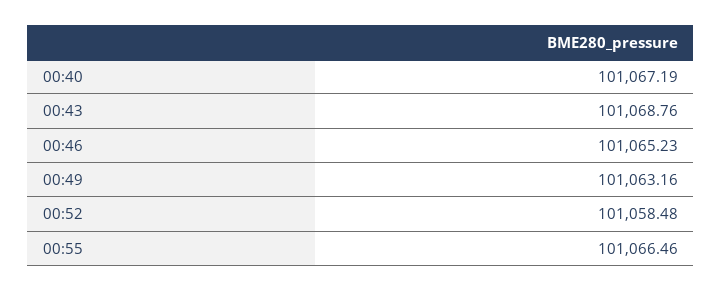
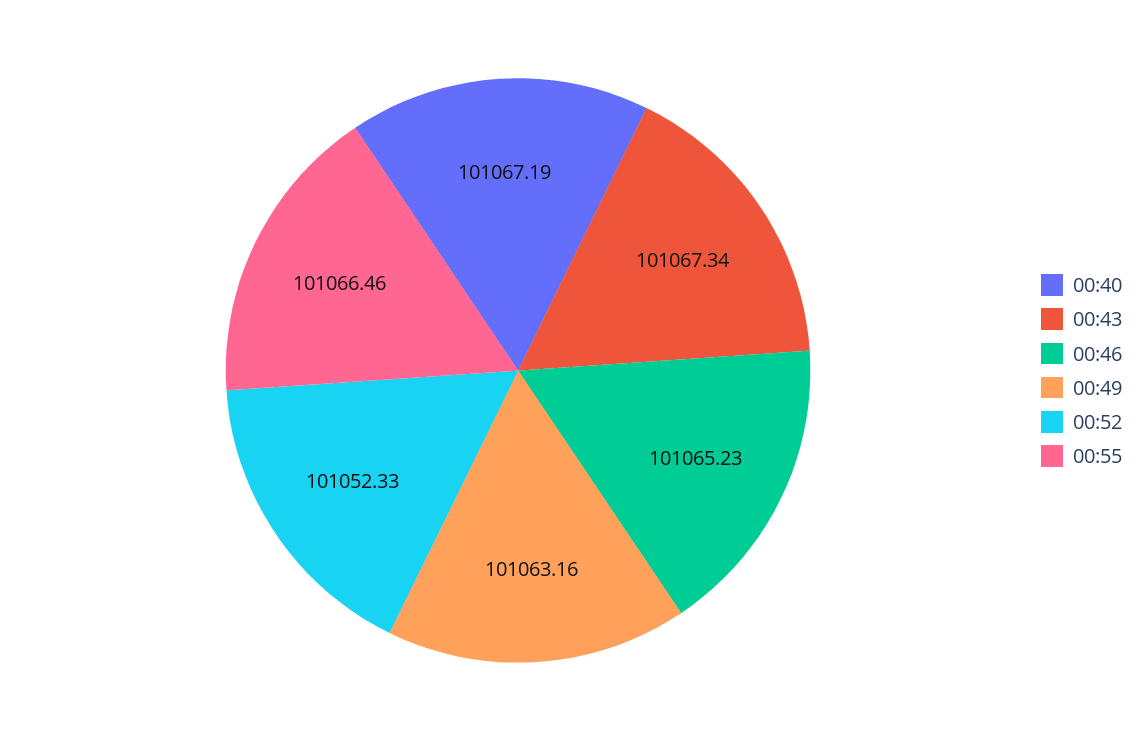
00:43: 101068.76 -> 101067.34
00:52: 101058.48 -> 101052.33

